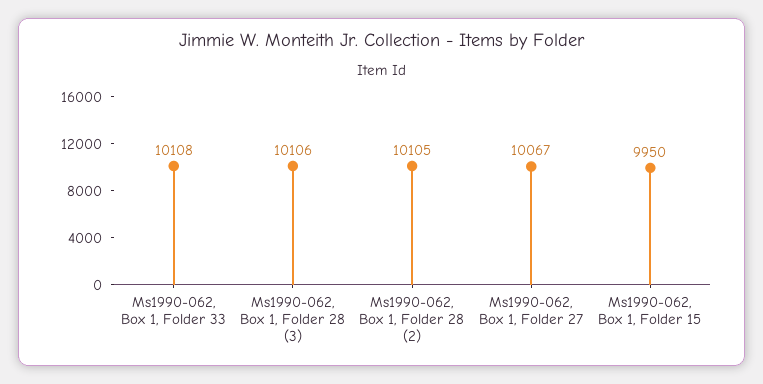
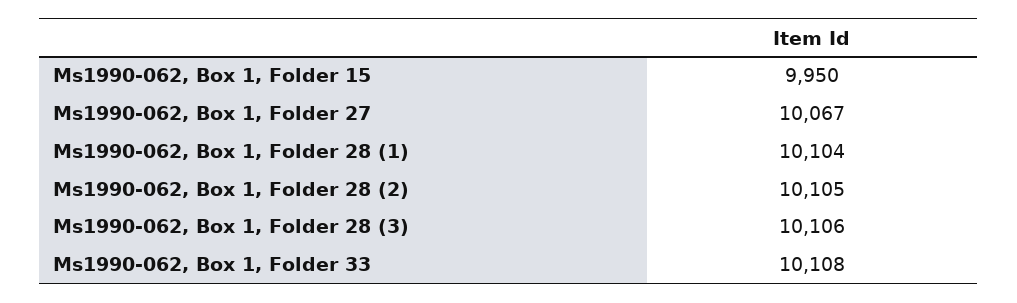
Ms1990-062, Box 1, Folder 28 (1): none -> 10104

